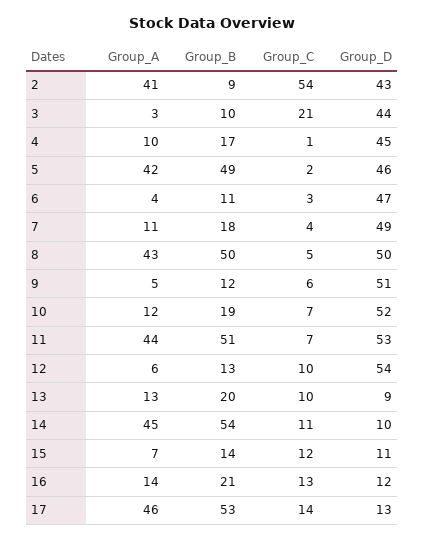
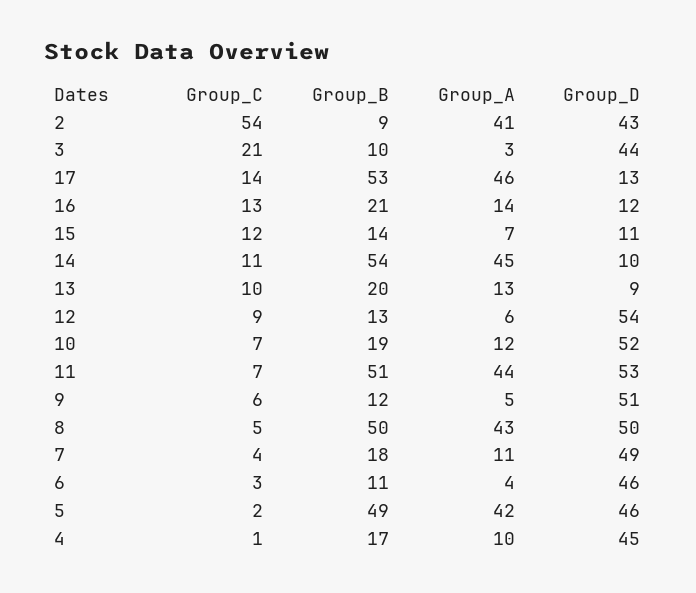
Group_D, 6: 47 -> 46
Group_C, 12: 10 -> 9

